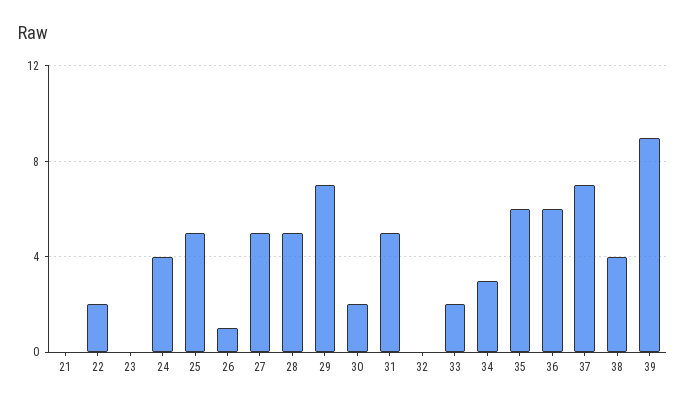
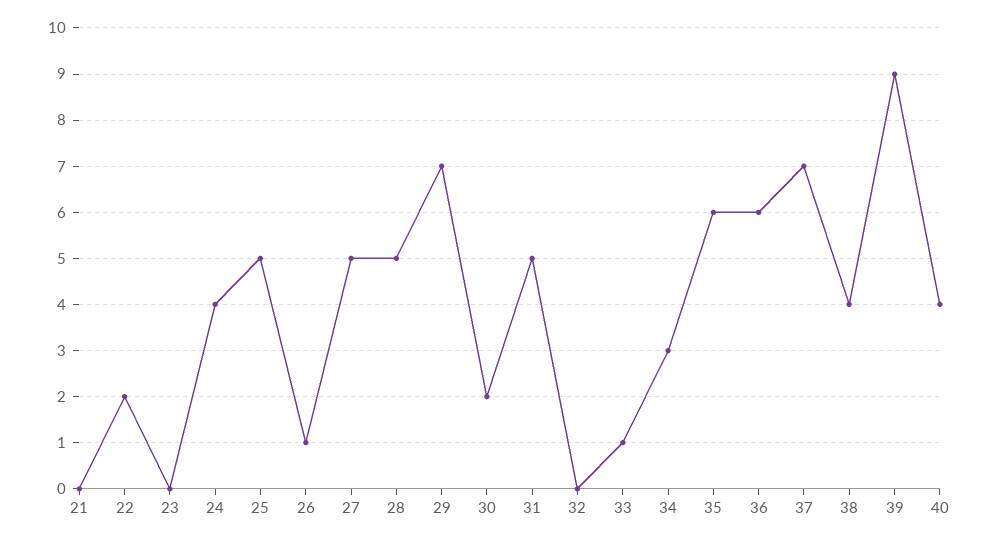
33: 2 -> 1
40: none -> 4

